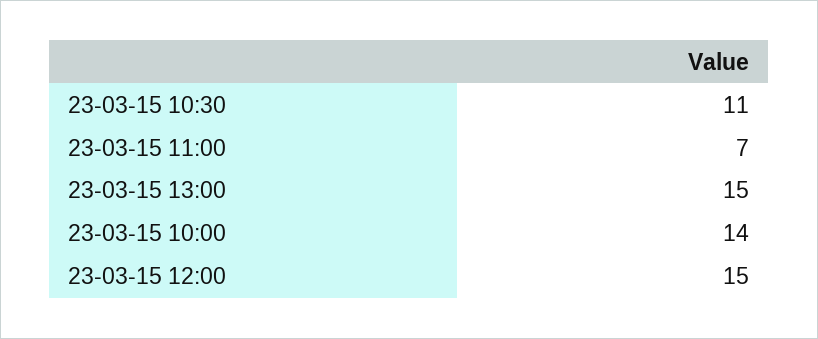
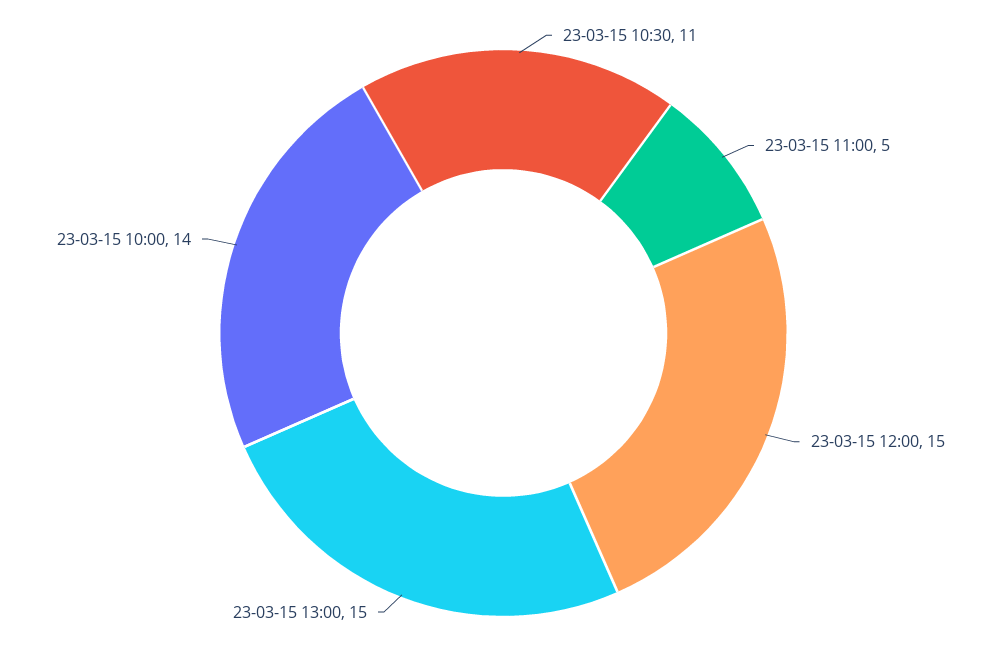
23-03-15 11:00: 7 -> 5

